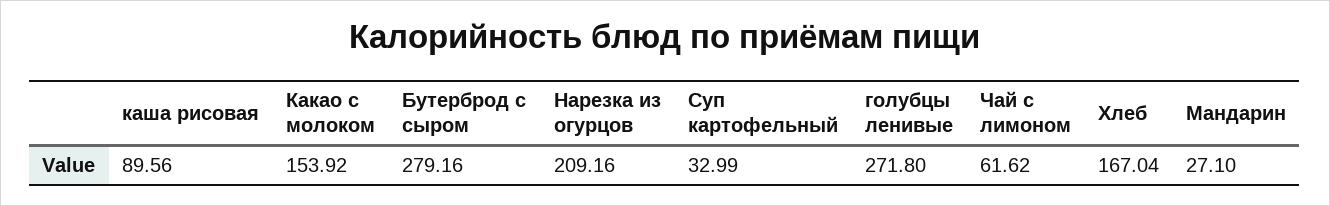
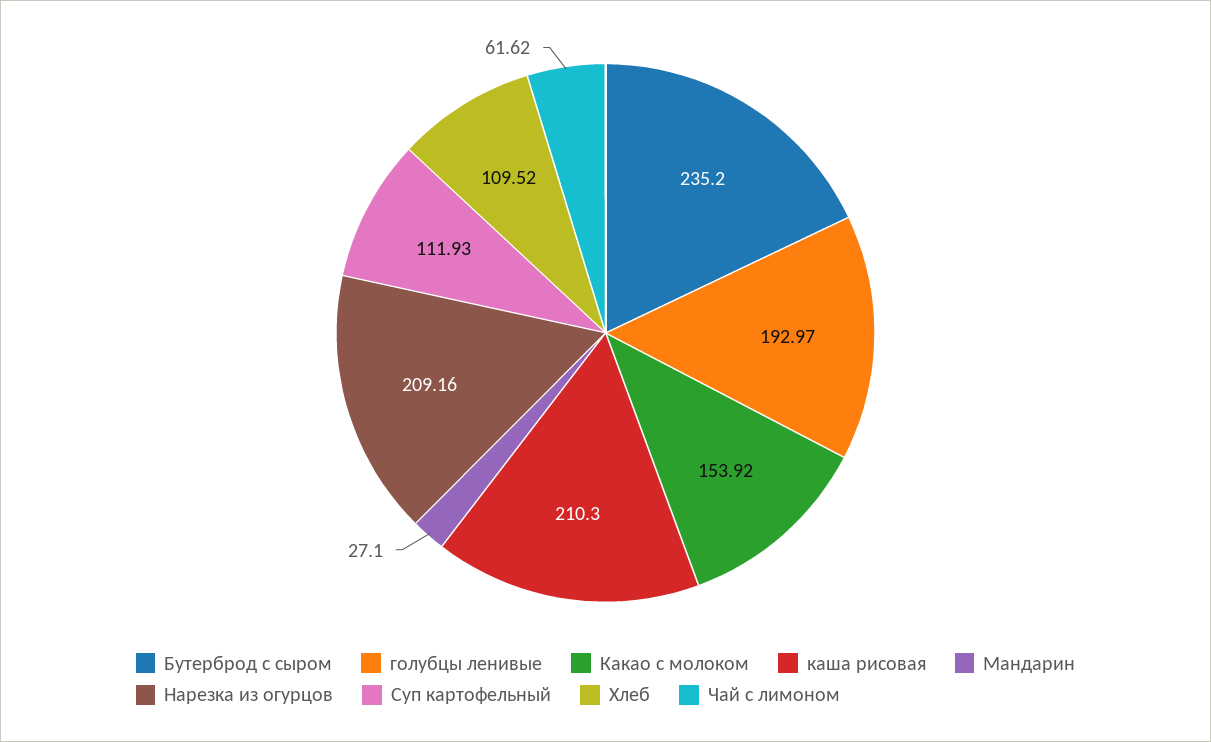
каша рисовая: 89.56 -> 210.3
Бутерброд с сыром: 279.16 -> 235.2
Суп картофельный: 32.99 -> 111.93
голубцы ленивые: 271.8 -> 192.97
Хлеб: 167.04 -> 109.52

